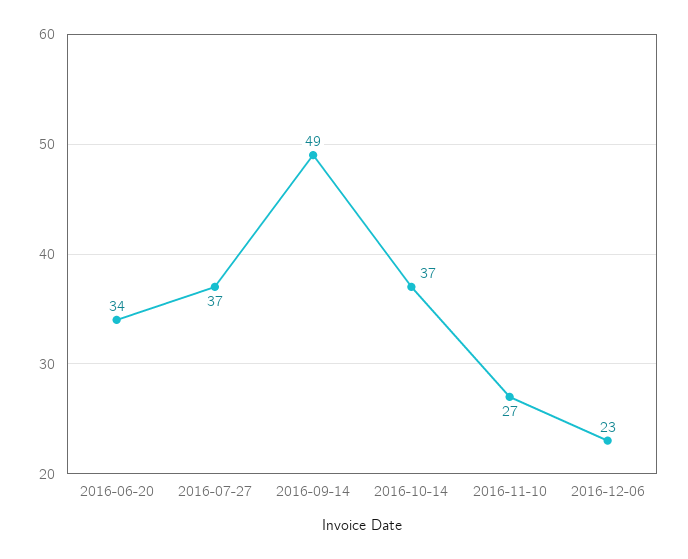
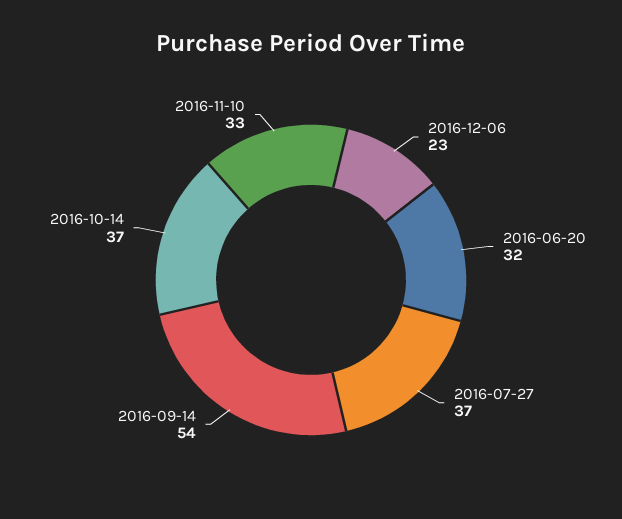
2016-06-20: 34 -> 32
2016-09-14: 49 -> 54
2016-11-10: 27 -> 33

